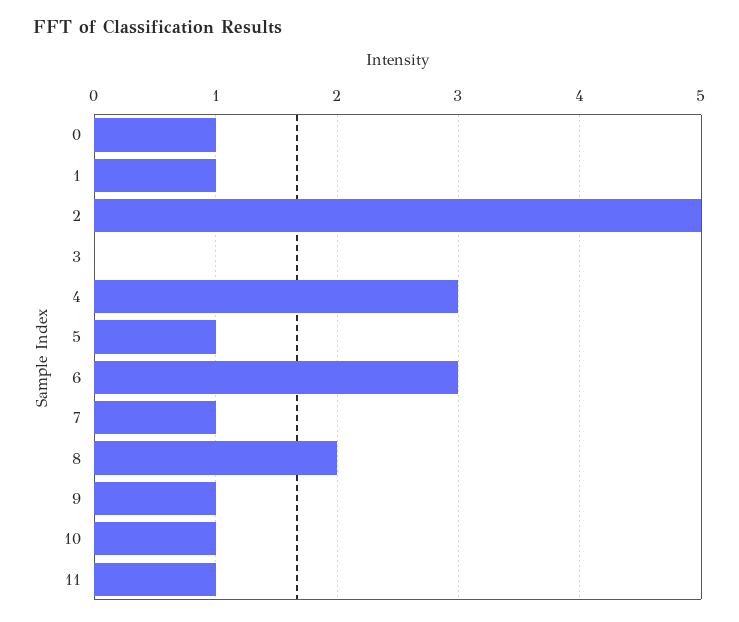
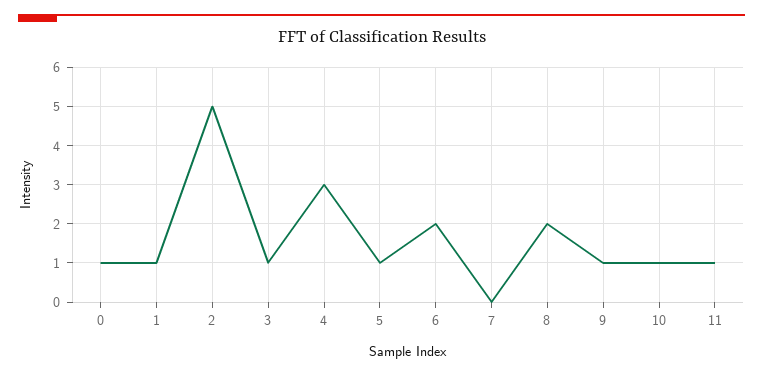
3: 0 -> 1
6: 3 -> 2
7: 1 -> 0

